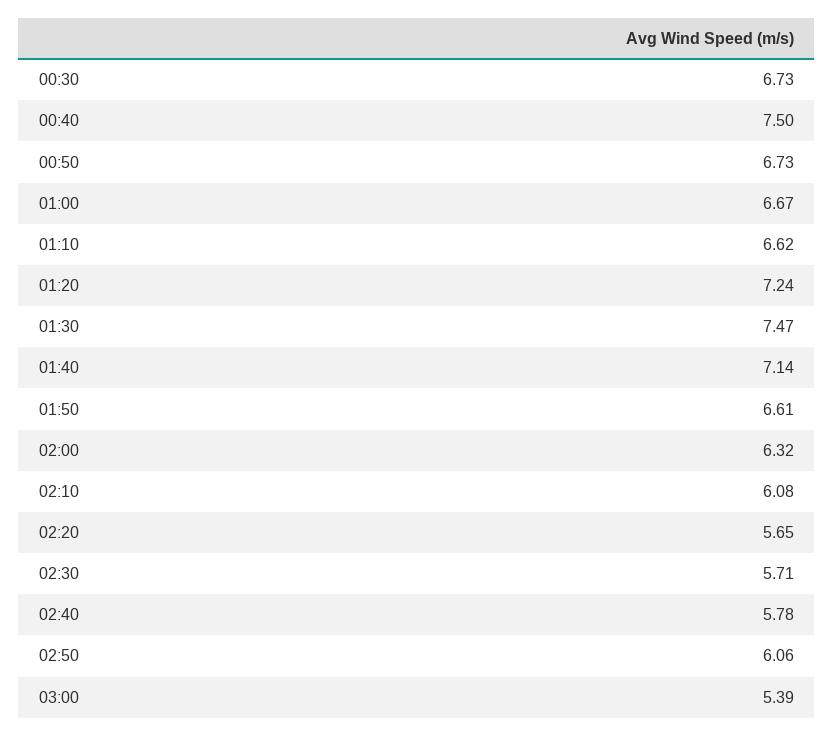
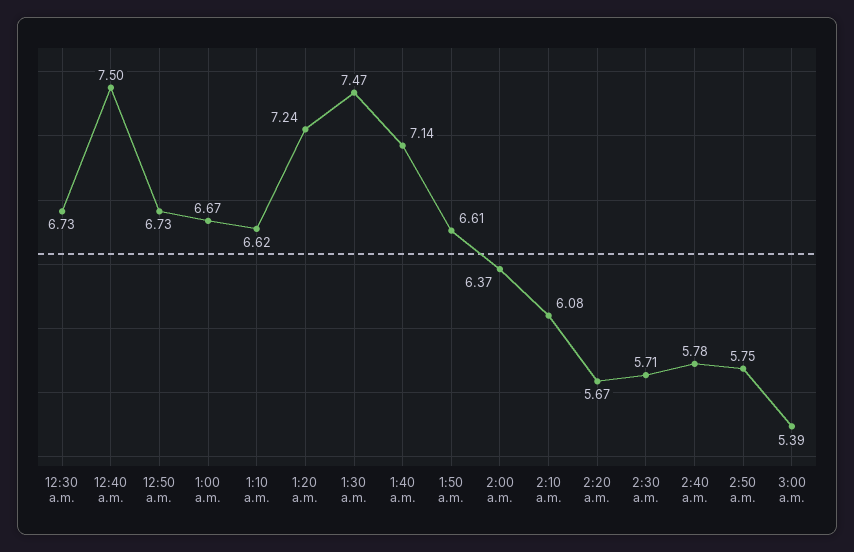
02:00: 6.32 -> 6.37
02:20: 5.65 -> 5.67
02:50: 6.06 -> 5.75

